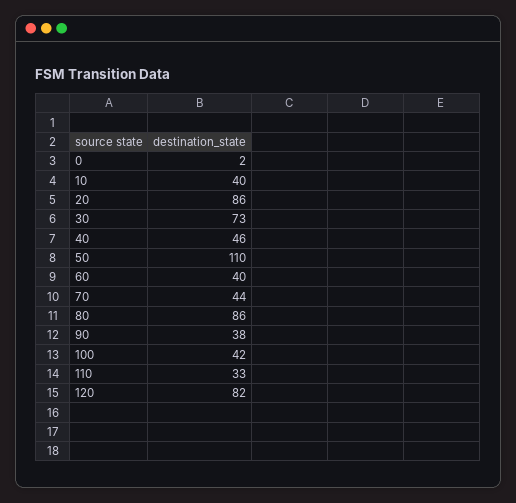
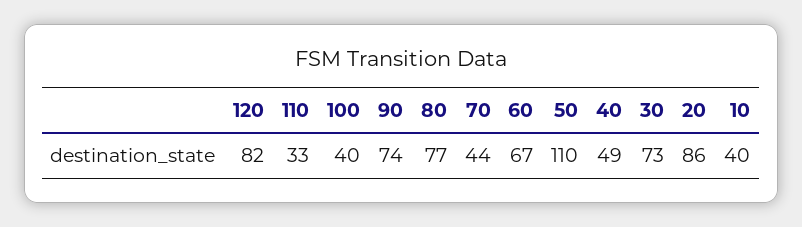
0: 2 -> none
40: 46 -> 49
60: 40 -> 67
80: 86 -> 77
90: 38 -> 74
100: 42 -> 40

